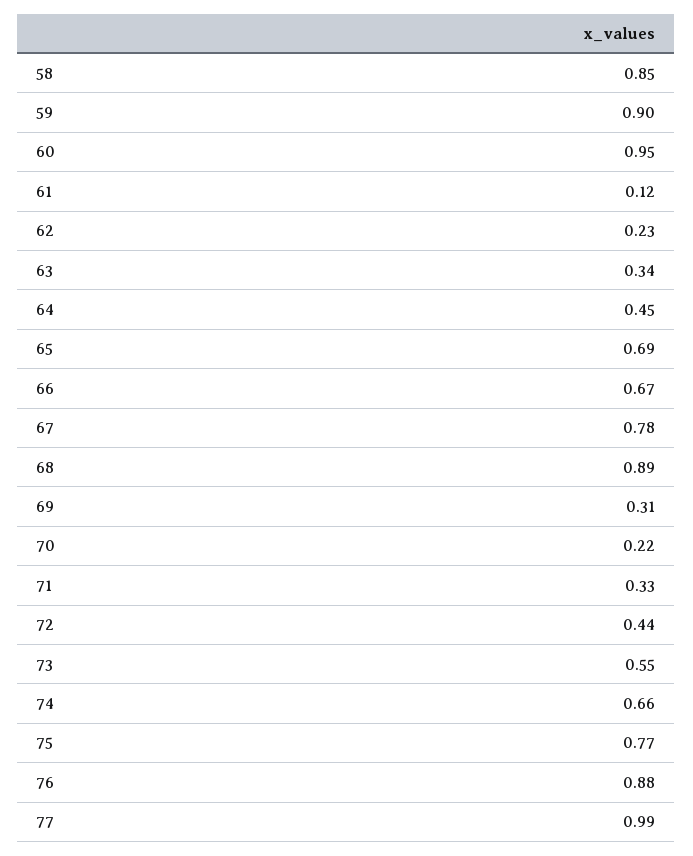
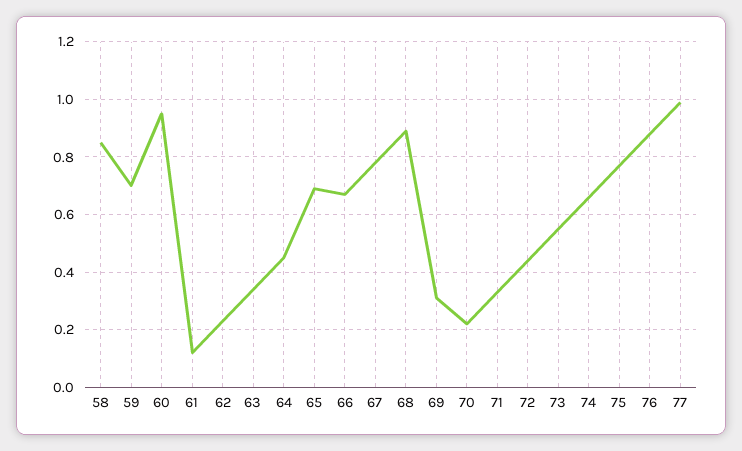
59: 0.9 -> 0.7

